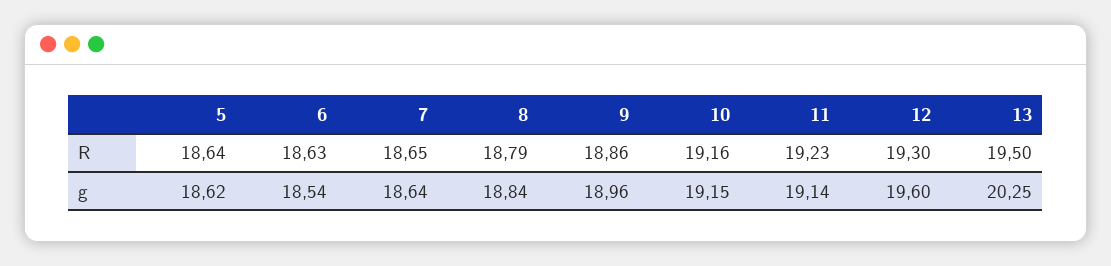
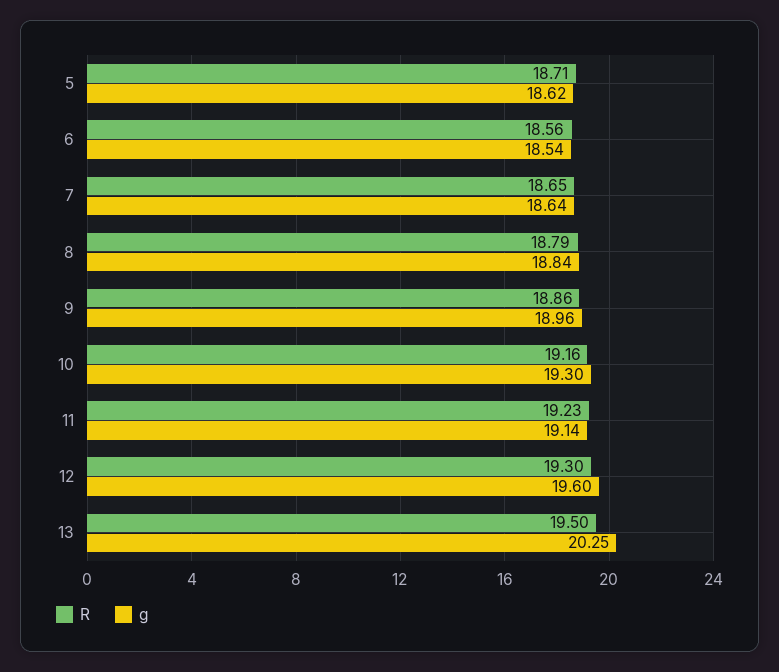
R, 5: 18.64 -> 18.71
R, 6: 18.63 -> 18.56
g, 10: 19.15 -> 19.3

